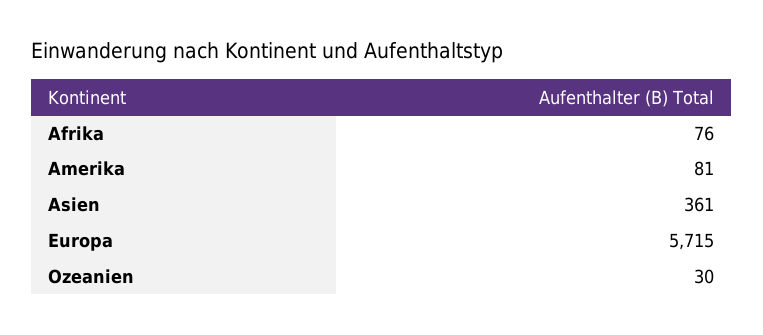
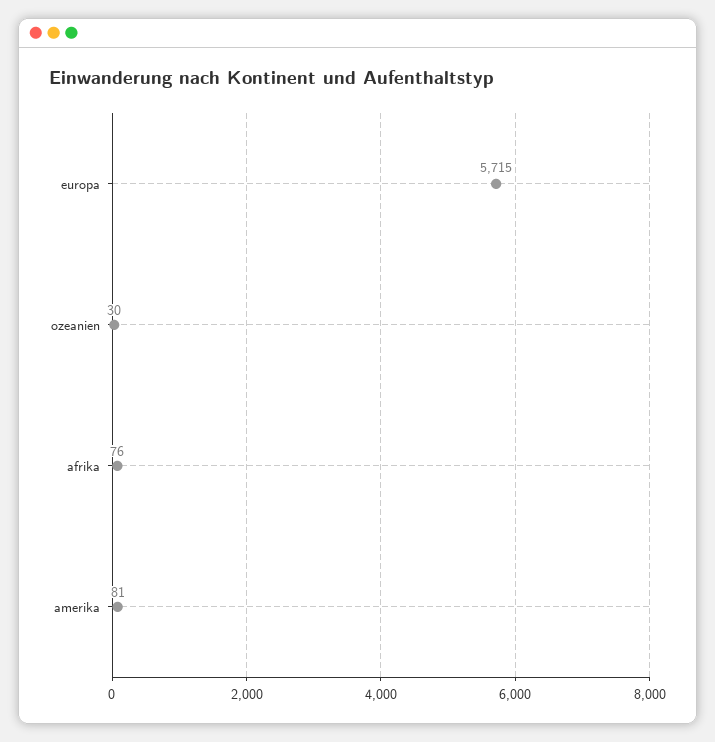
Asien: 361 -> none

